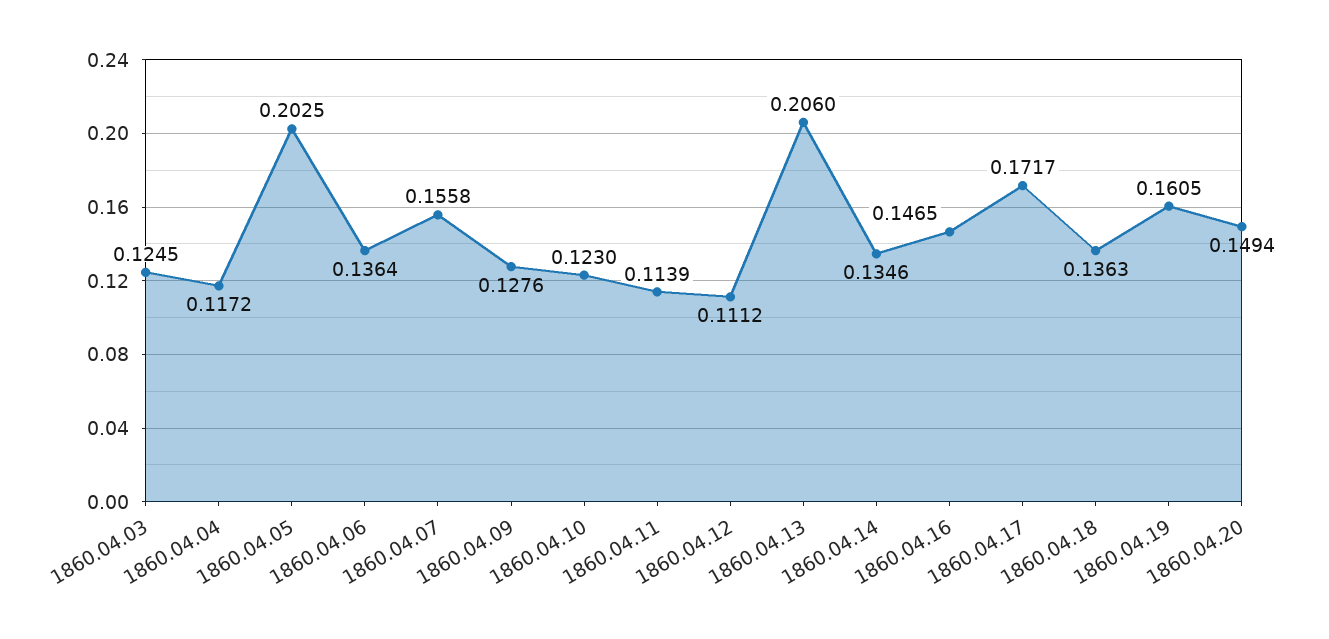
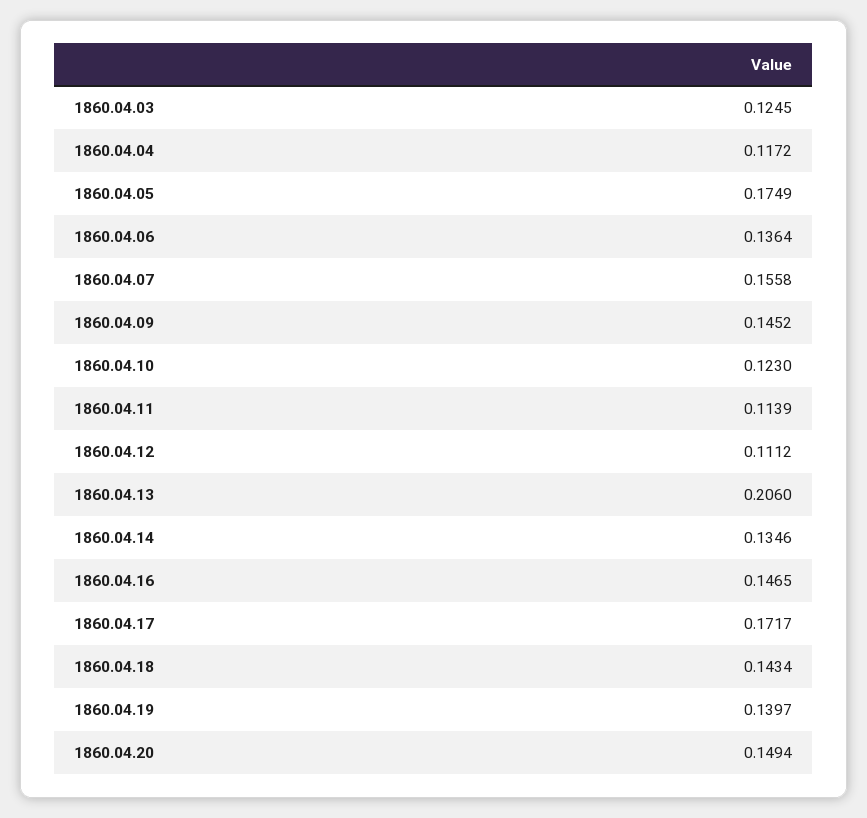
1860.04.05: 0.2025 -> 0.1749
1860.04.09: 0.1276 -> 0.1452
1860.04.18: 0.1363 -> 0.1434
1860.04.19: 0.1605 -> 0.1397

